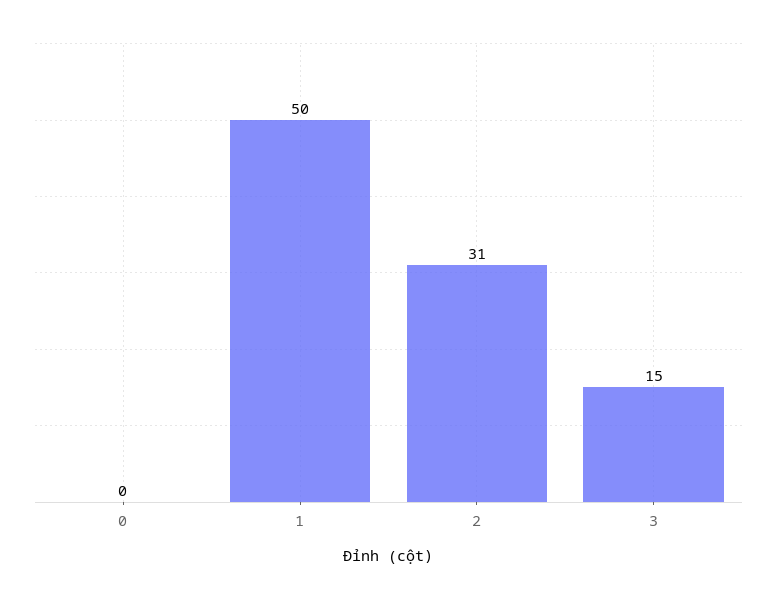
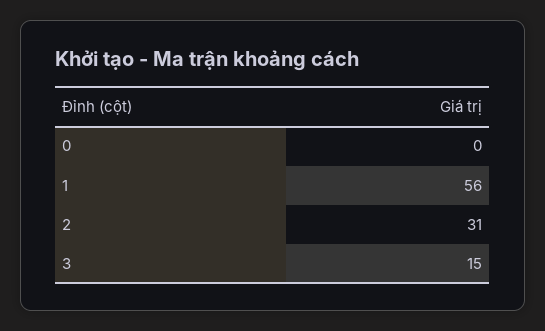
1: 50 -> 56

